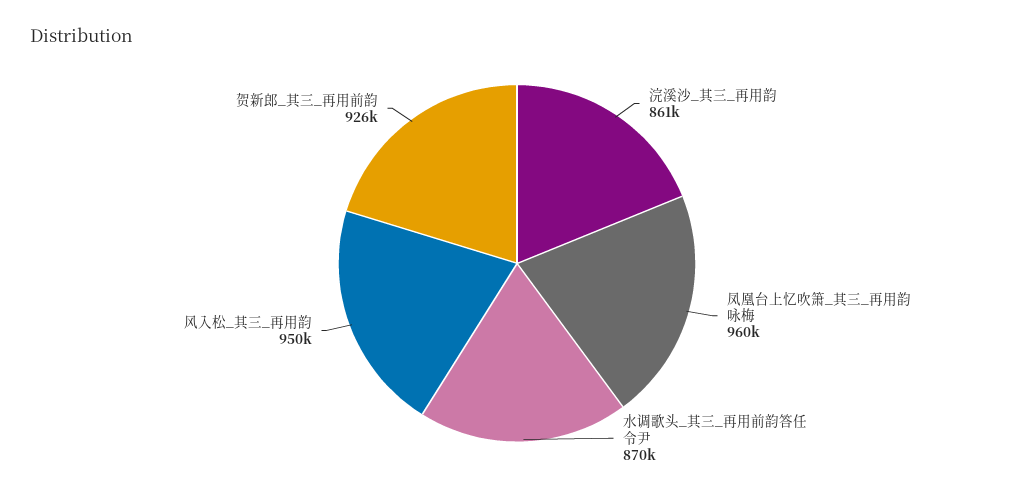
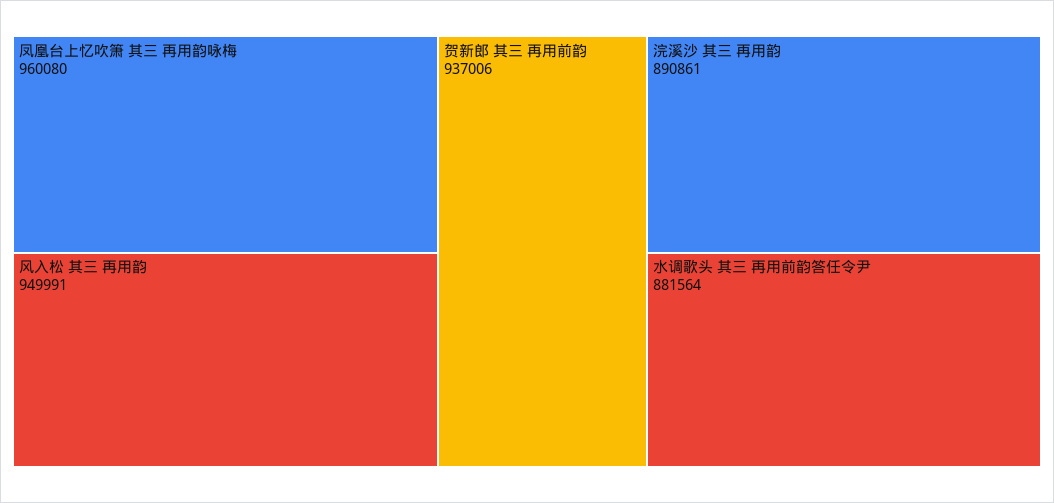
浣溪沙_其三_再用韵: 861000 -> 890861
水调歌头_其三_再用前韵答任令尹: 870000 -> 881564
贺新郎_其三_再用前韵: 926000 -> 937006

